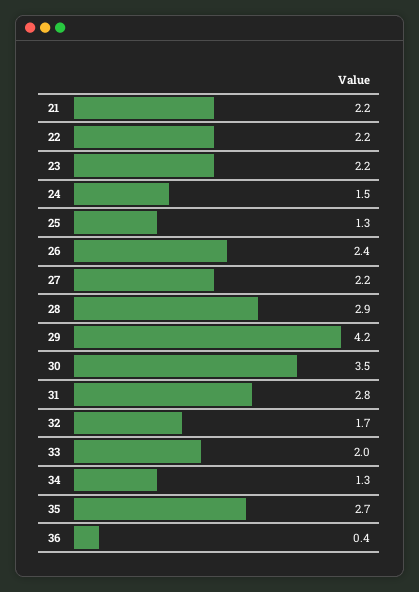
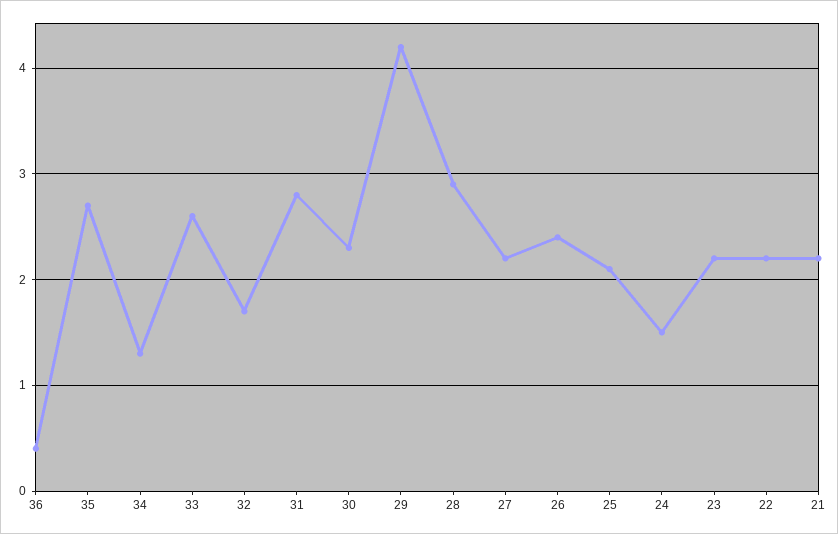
25: 1.3 -> 2.1
30: 3.5 -> 2.3
33: 2 -> 2.6

